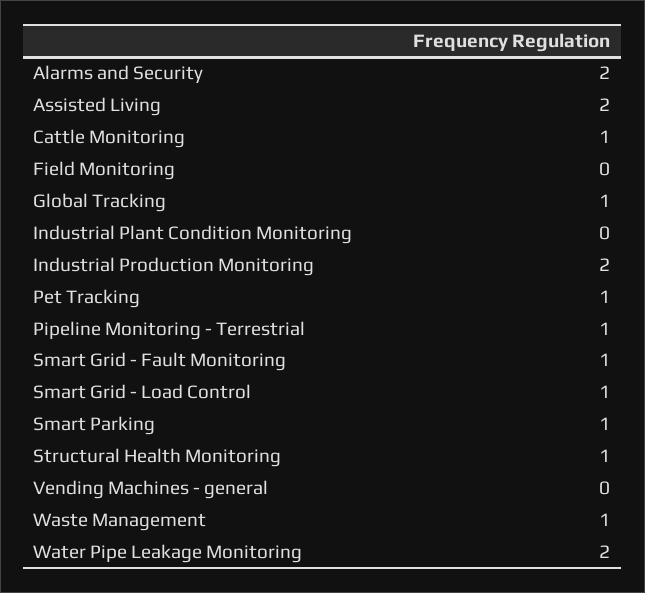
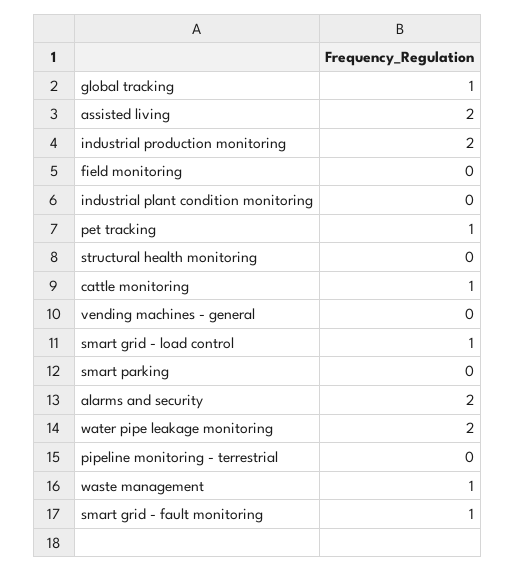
Pipeline Monitoring - Terrestrial: 1 -> 0
Smart Parking: 1 -> 0
Structural Health Monitoring: 1 -> 0

